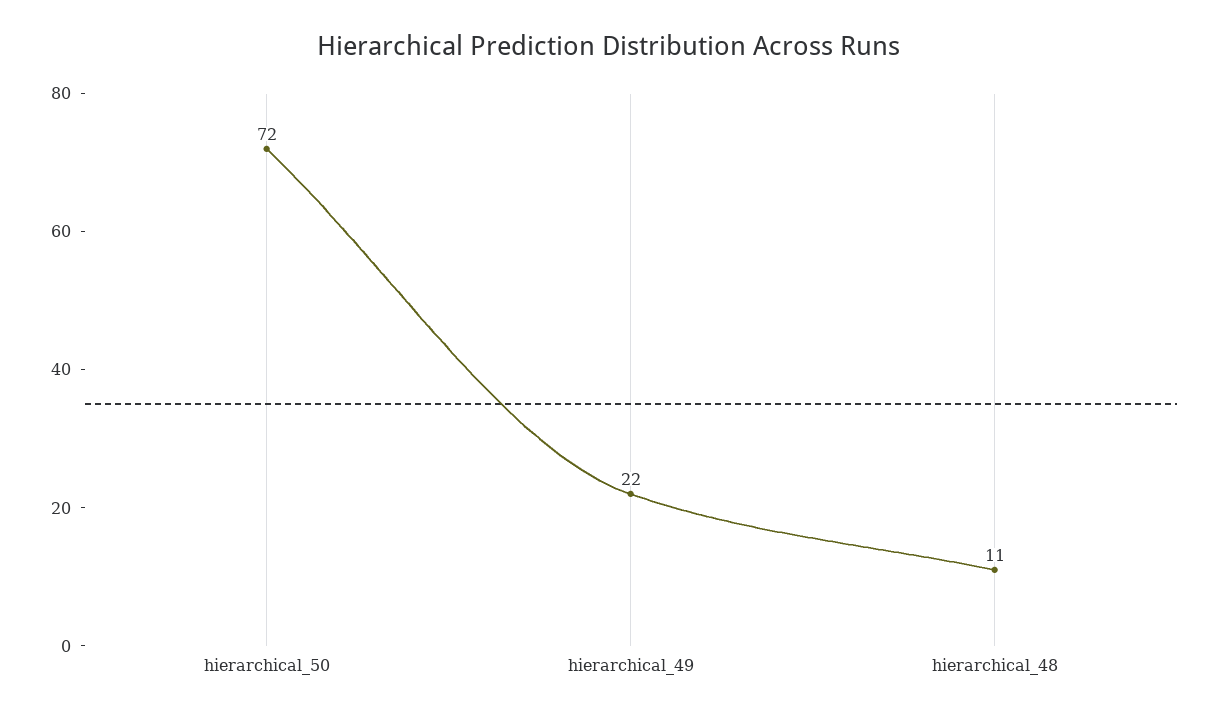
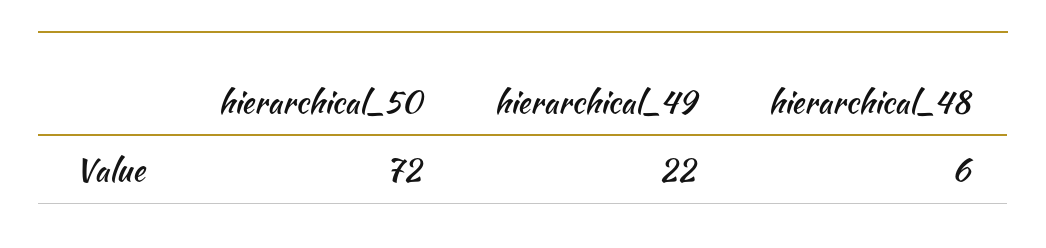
hierarchical_48: 11 -> 6

